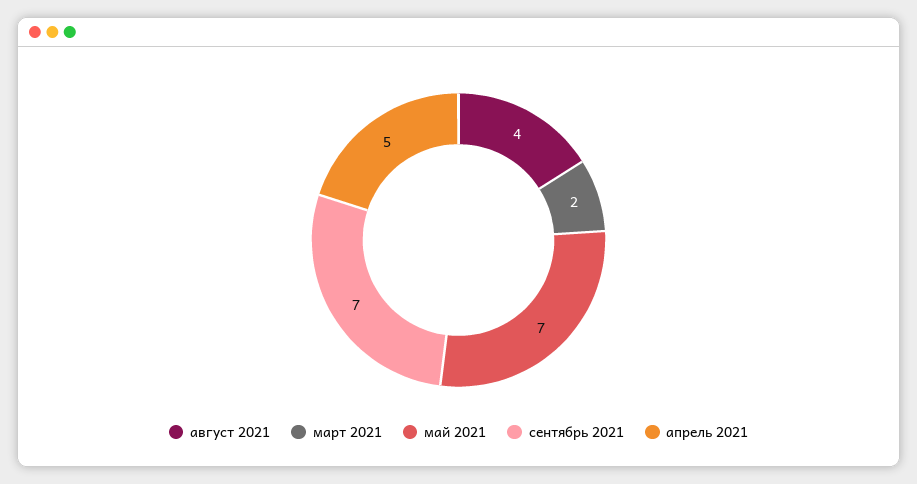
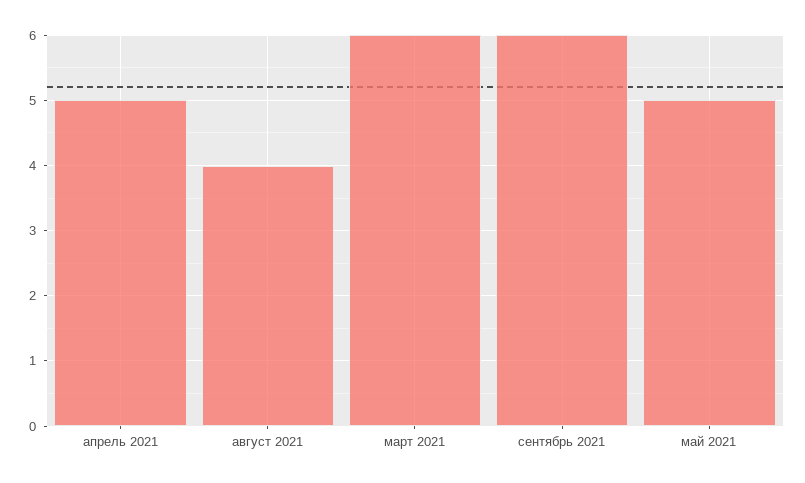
март 2021: 2 -> 6
май 2021: 7 -> 5
сентябрь 2021: 7 -> 6

